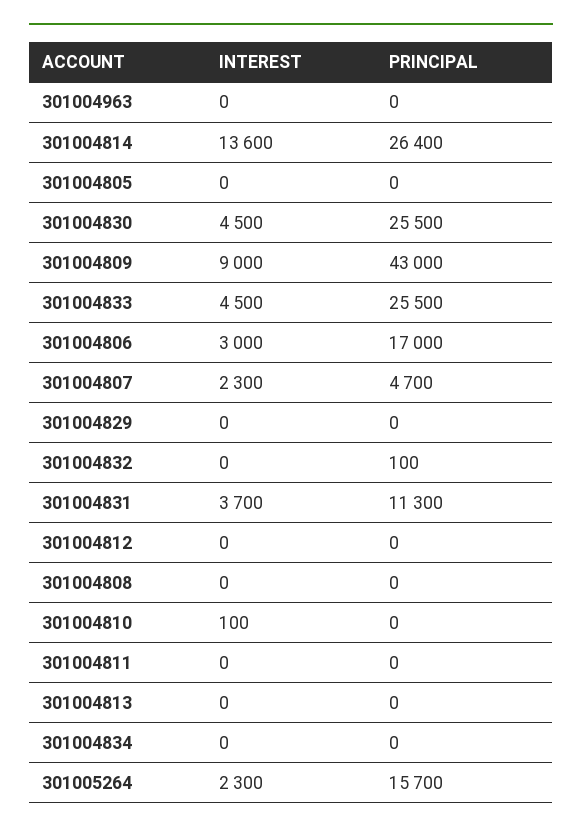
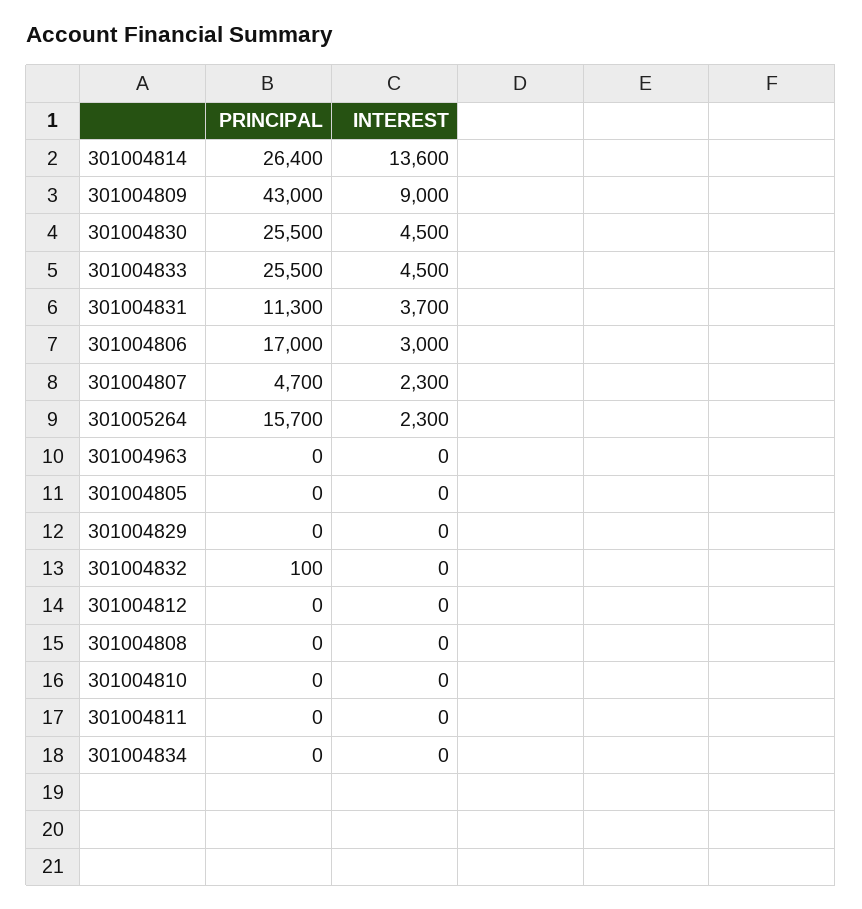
INTEREST, 301004810: 100 -> 0
INTEREST, 301004813: 0 -> none
PRINCIPAL, 301004813: 0 -> none

